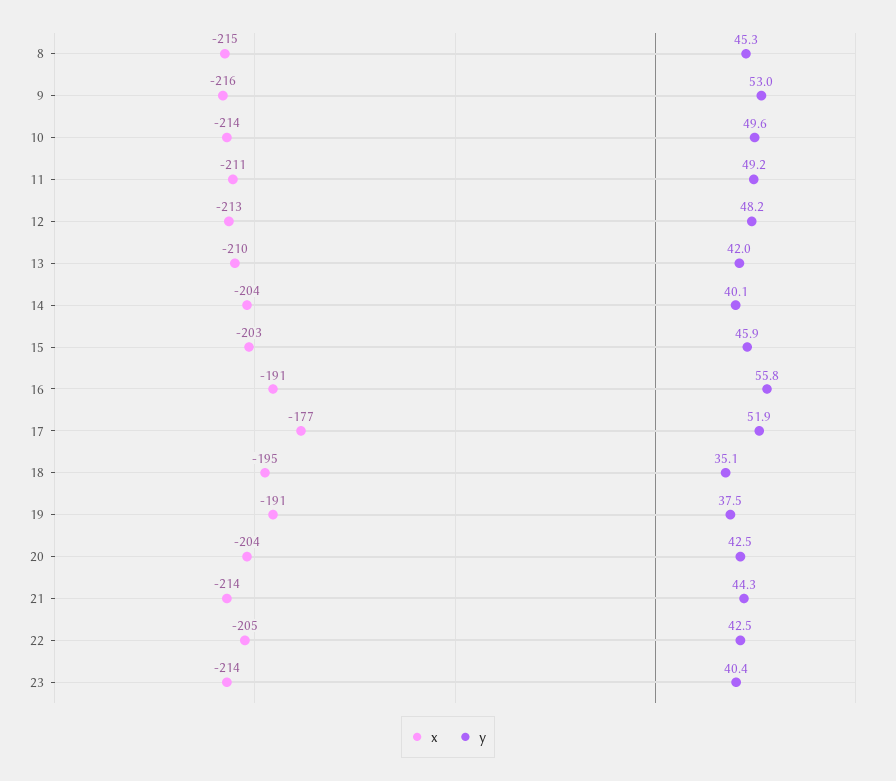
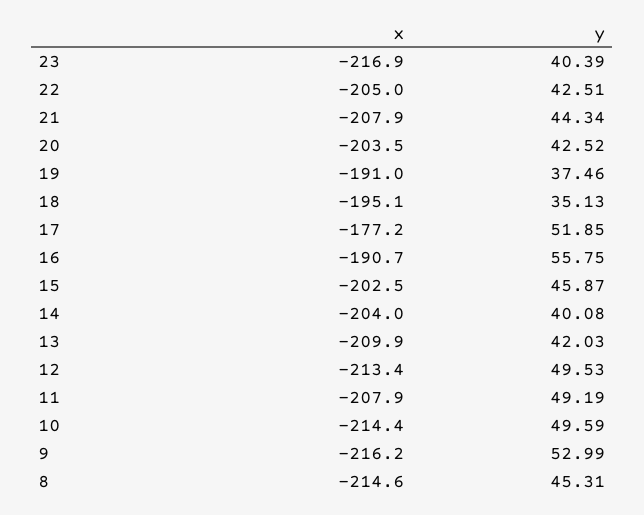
x, 11: -211 -> -207.9
y, 12: 48.2 -> 49.53
x, 21: -214 -> -207.9
x, 23: -214 -> -216.9

